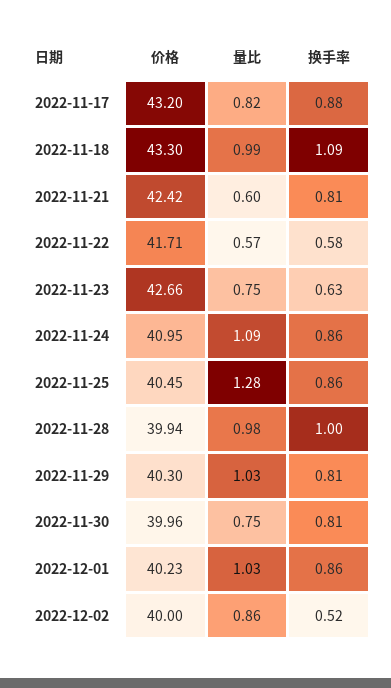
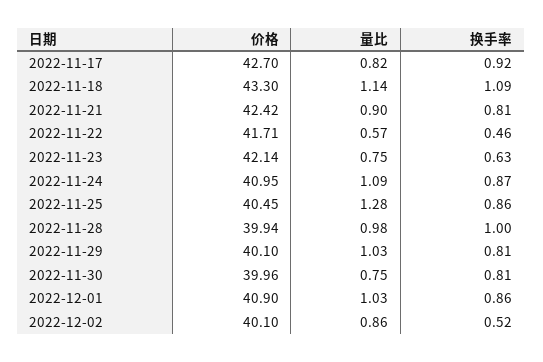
价格, 2022-11-17: 43.2 -> 42.7
换手率, 2022-11-17: 0.88 -> 0.92
量比, 2022-11-18: 0.99 -> 1.14
量比, 2022-11-21: 0.6 -> 0.9
换手率, 2022-11-22: 0.58 -> 0.46
价格, 2022-11-23: 42.66 -> 42.14
换手率, 2022-11-24: 0.86 -> 0.87
价格, 2022-11-29: 40.3 -> 40.1
价格, 2022-12-01: 40.23 -> 40.9
价格, 2022-12-02: 40 -> 40.1

